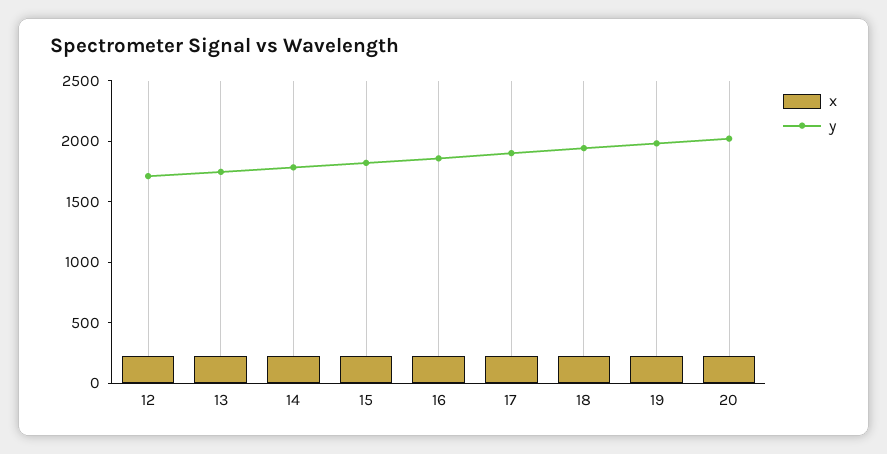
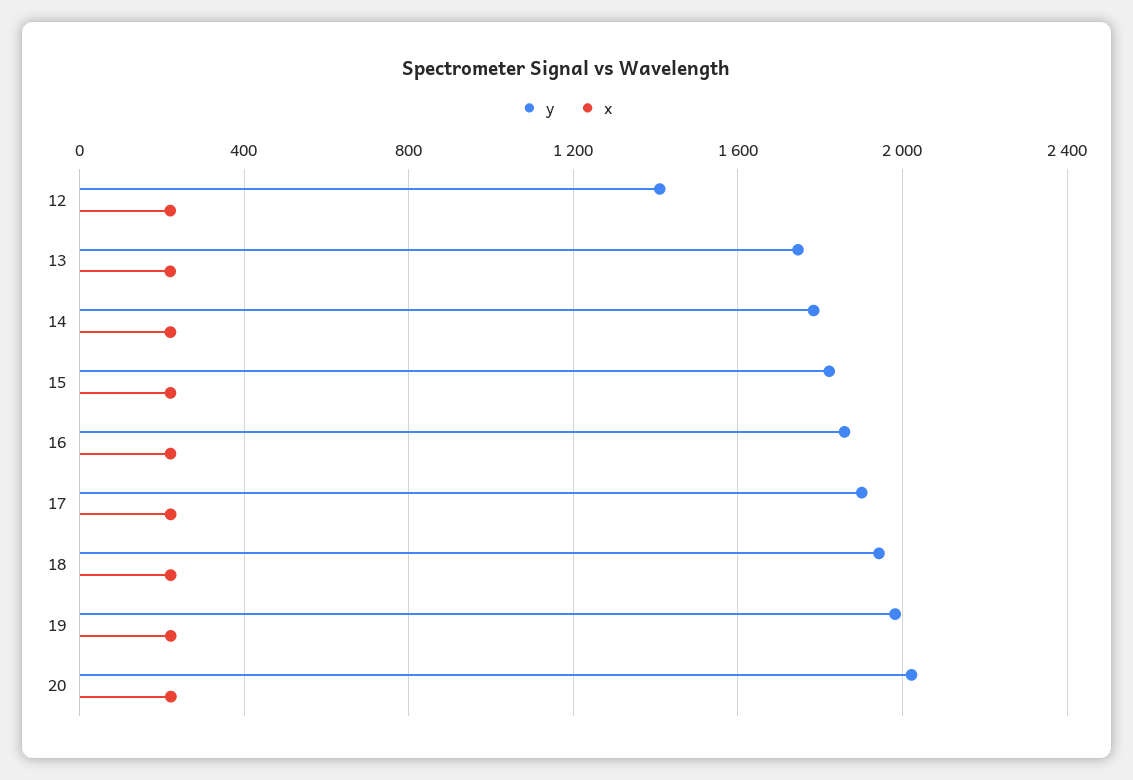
y, 12: 1700 -> 1400

